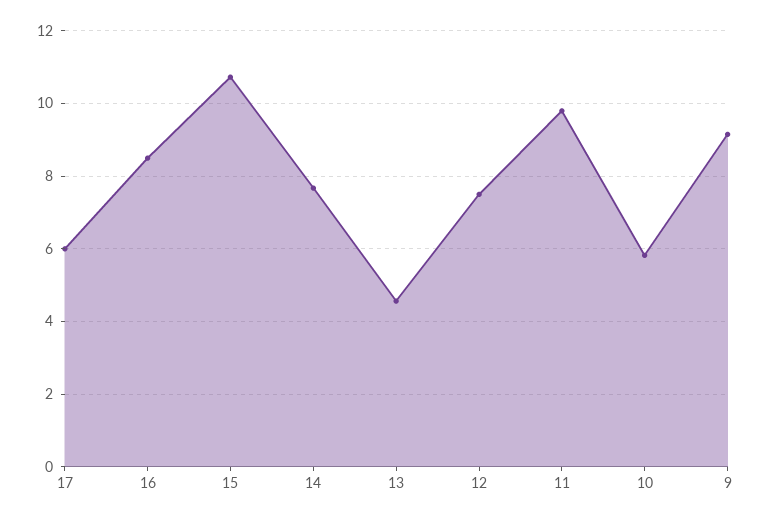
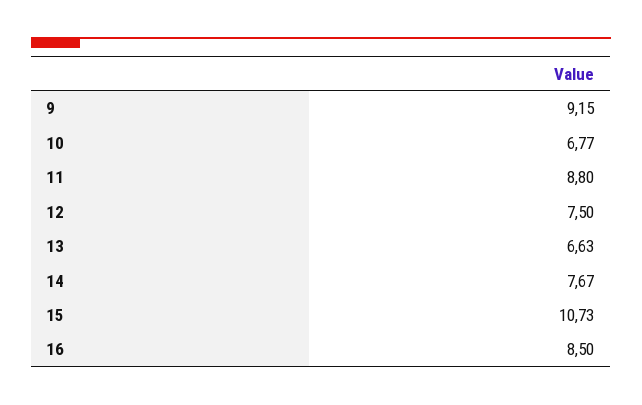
17: 6 -> none
13: 4.6 -> 6.63
11: 9.8 -> 8.8
10: 5.8 -> 6.77

